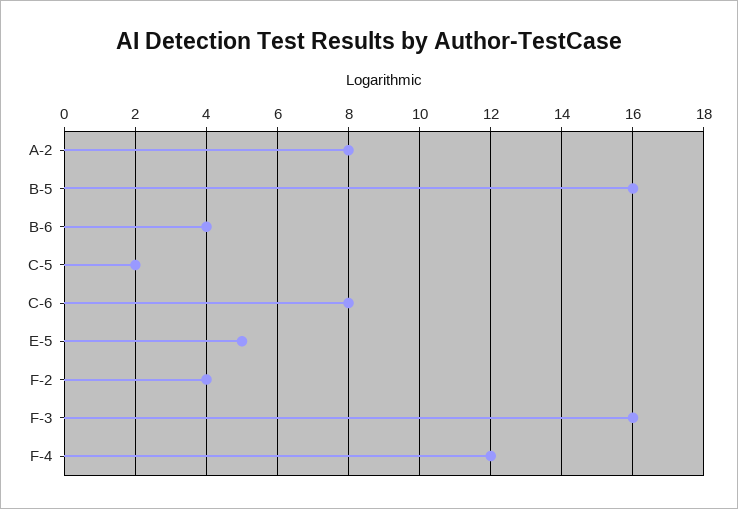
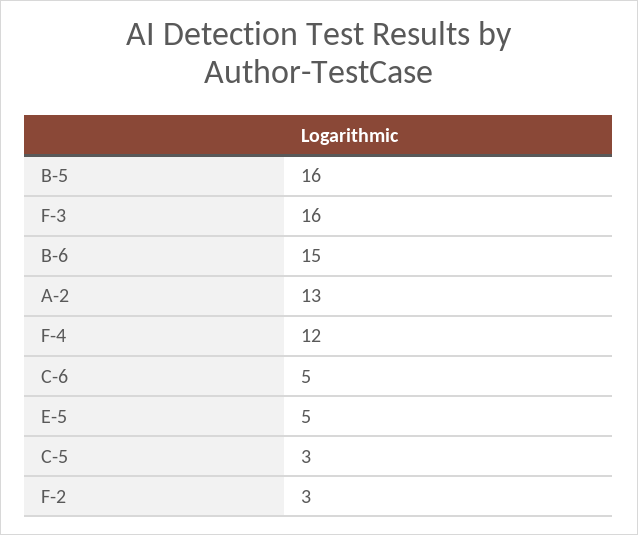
A-2: 8 -> 13
B-6: 4 -> 15
C-5: 2 -> 3
C-6: 8 -> 5
F-2: 4 -> 3

